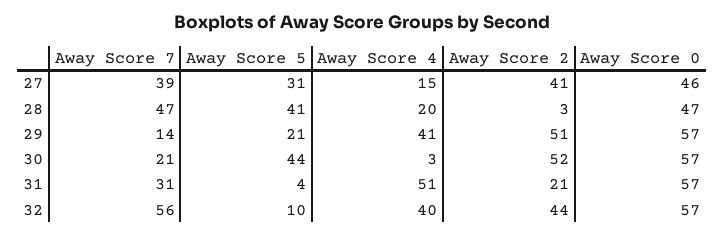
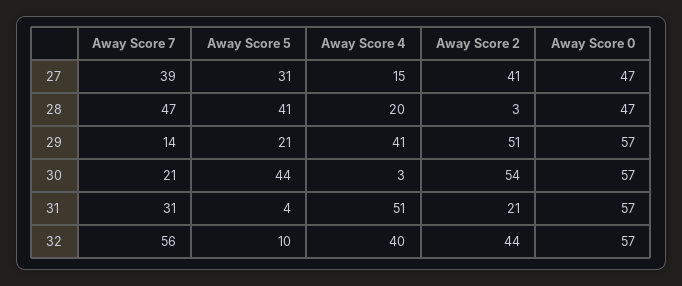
Away Score 0, 27: 46 -> 47
Away Score 2, 30: 52 -> 54

